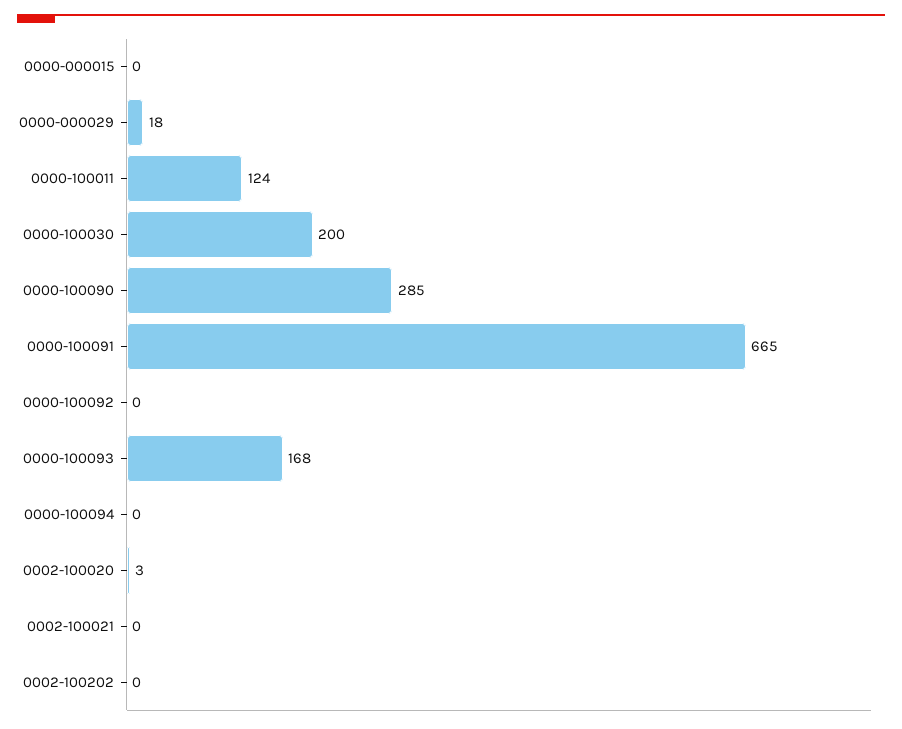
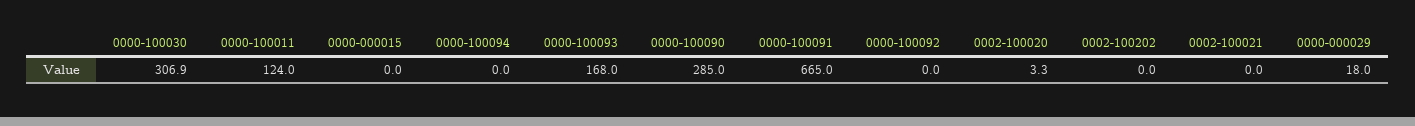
0000-100030: 200 -> 306.9

